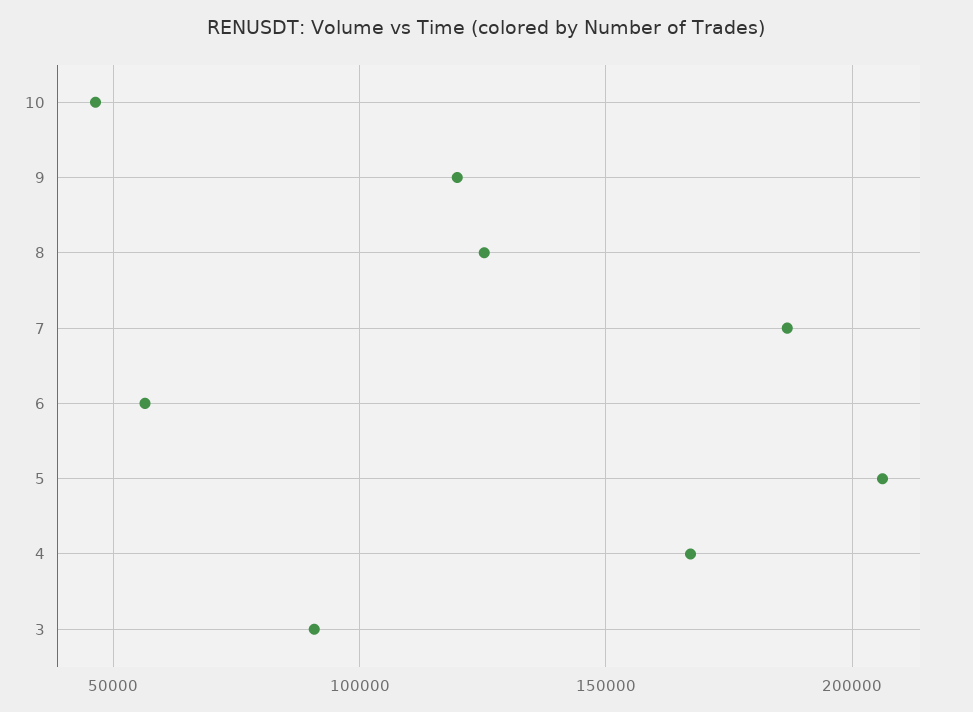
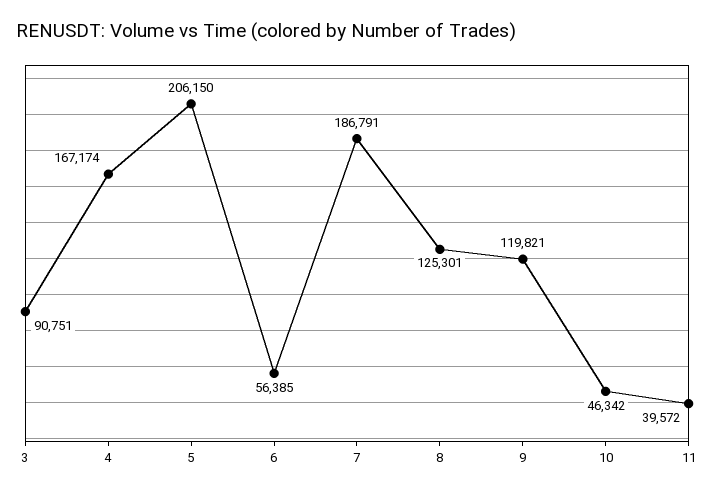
11: none -> 39572

